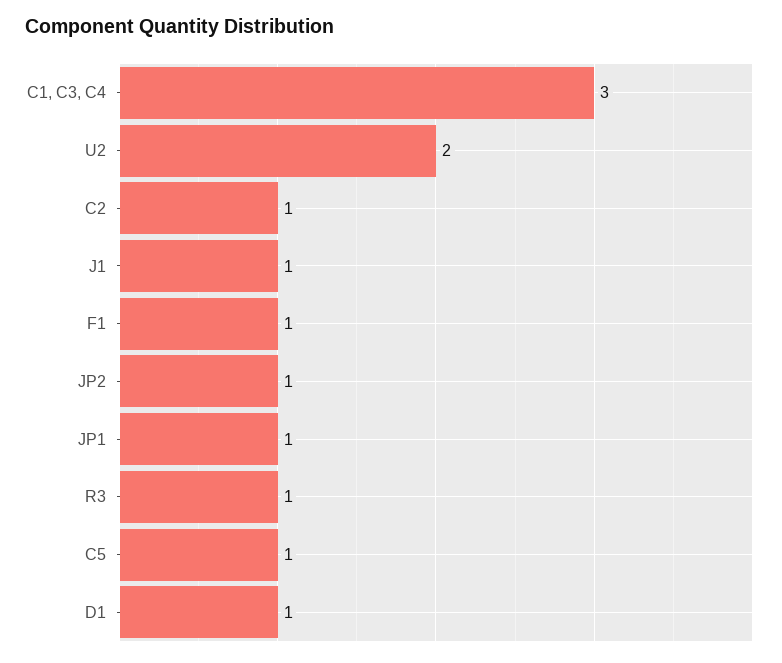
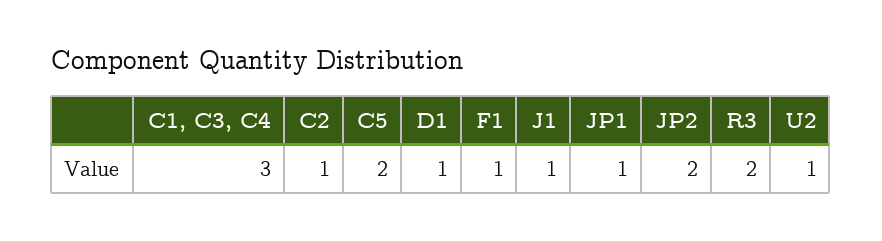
U2: 2 -> 1
JP2: 1 -> 2
R3: 1 -> 2
C5: 1 -> 2

